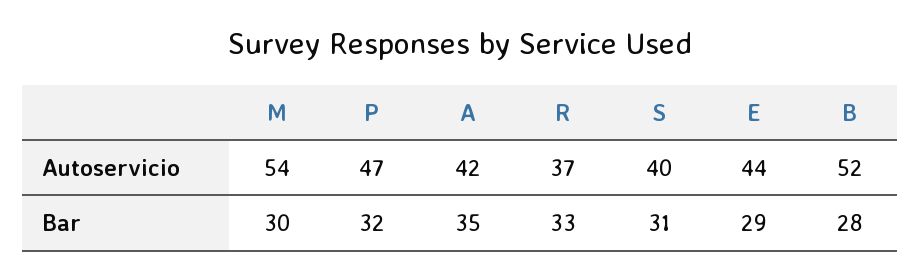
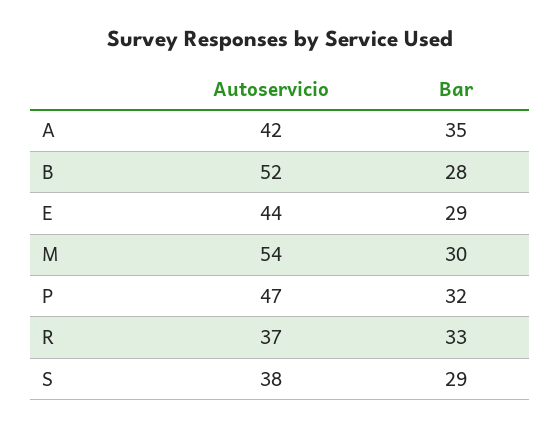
S, Autoservicio: 40 -> 38
S, Bar: 31 -> 29

